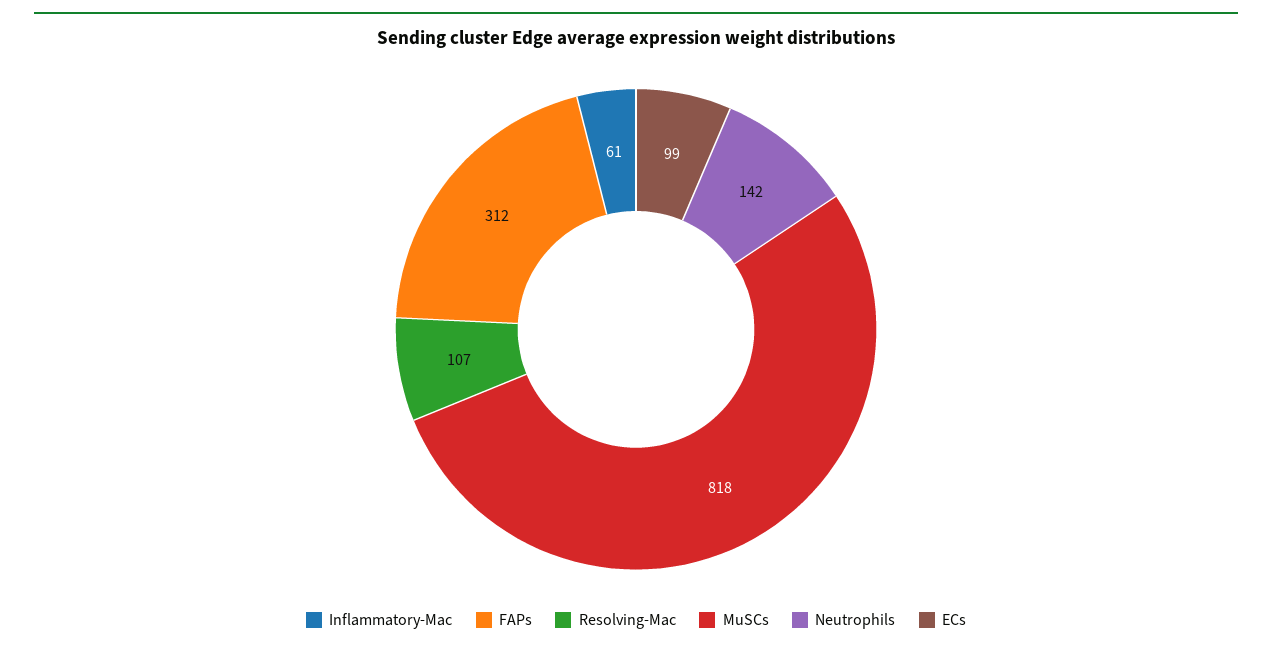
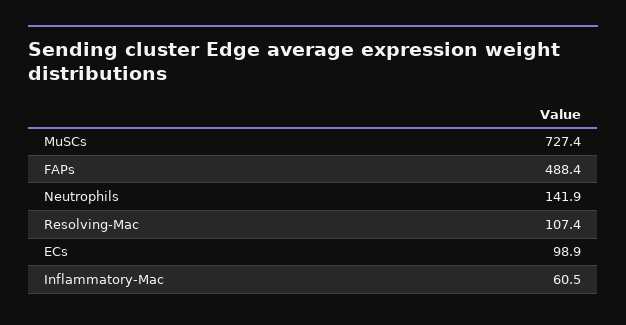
FAPs: 312 -> 488.4
MuSCs: 818 -> 727.4

